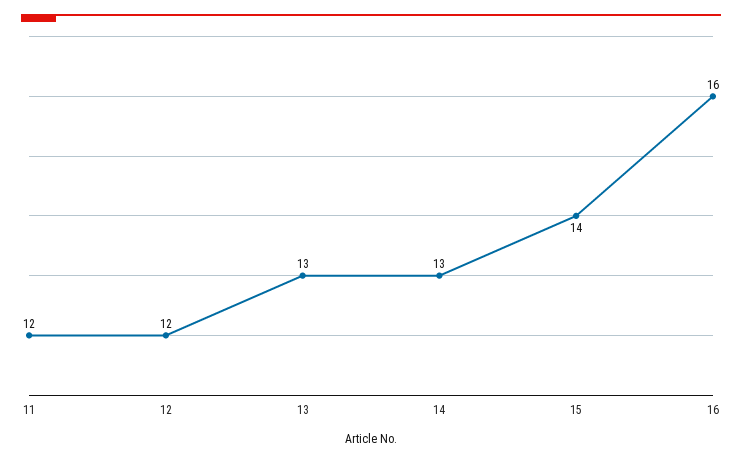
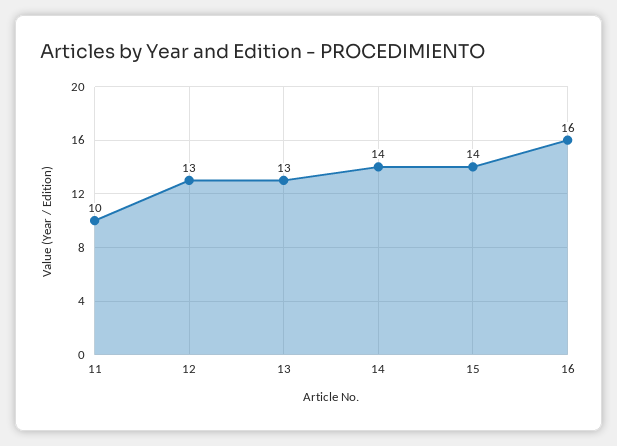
11: 12 -> 10
12: 12 -> 13
14: 13 -> 14

